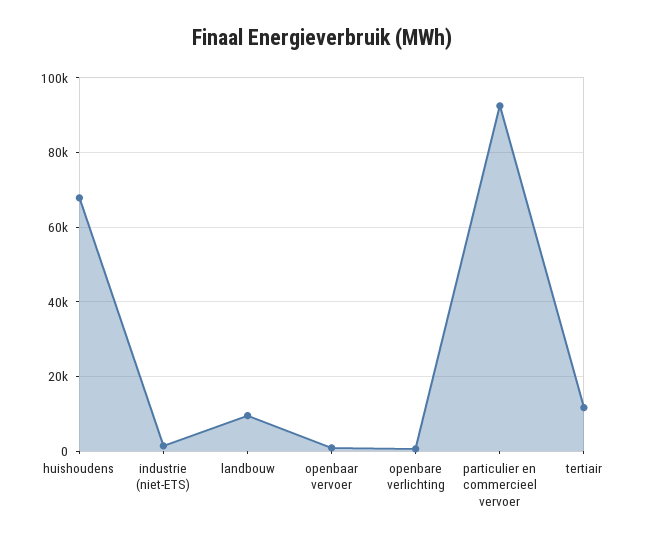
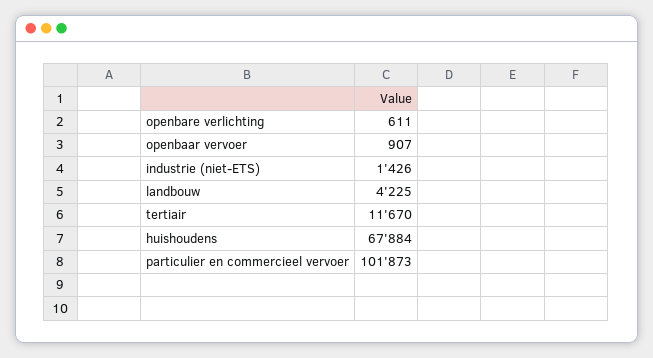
landbouw: 10000 -> 4225
particulier en commercieel vervoer: 92000 -> 101873

